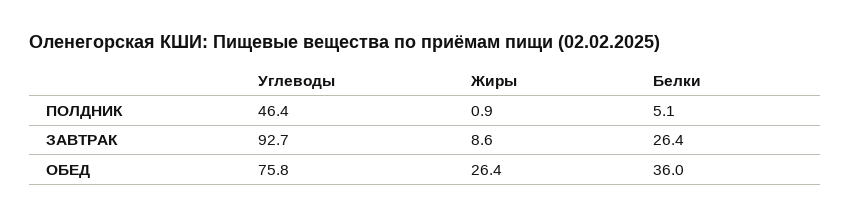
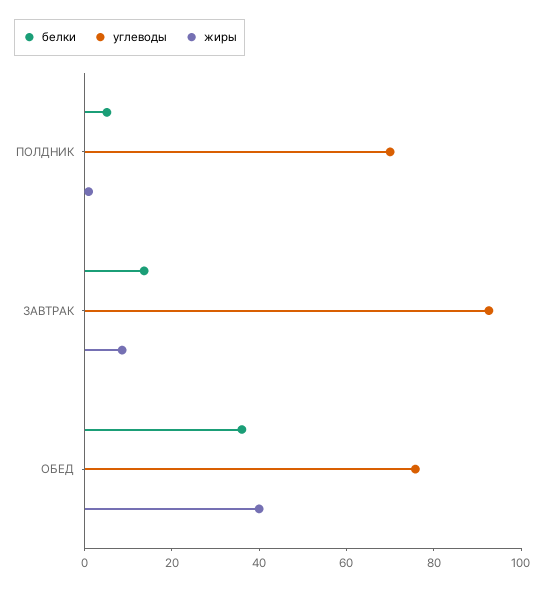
Углеводы, ПОЛДНИК: 46.4 -> 70
Белки, ЗАВТРАК: 26.4 -> 15
Жиры, ОБЕД: 26.4 -> 40

